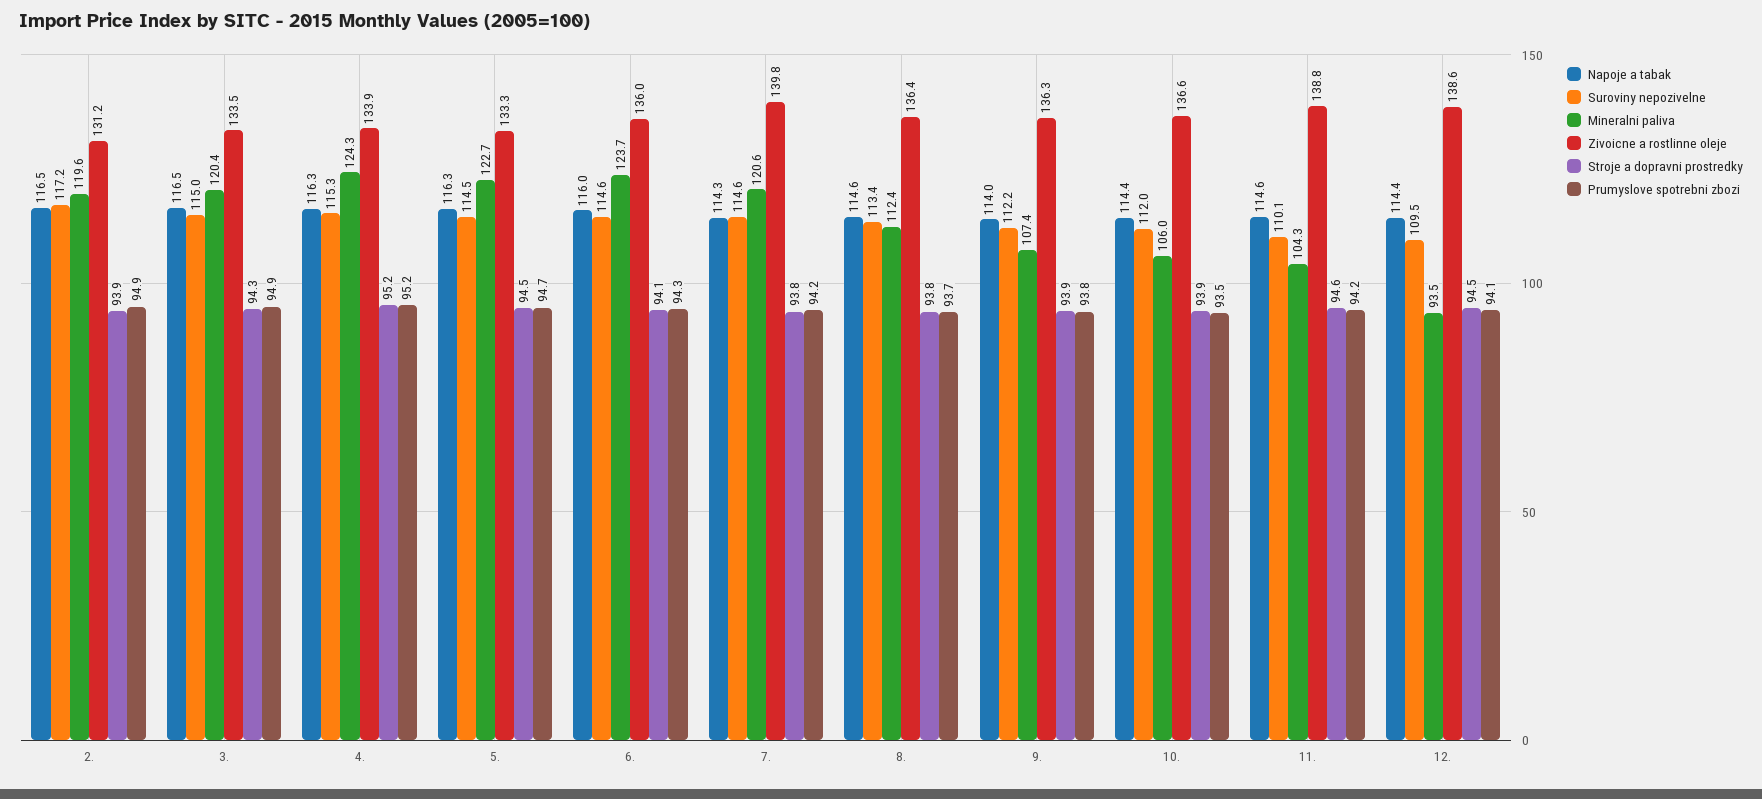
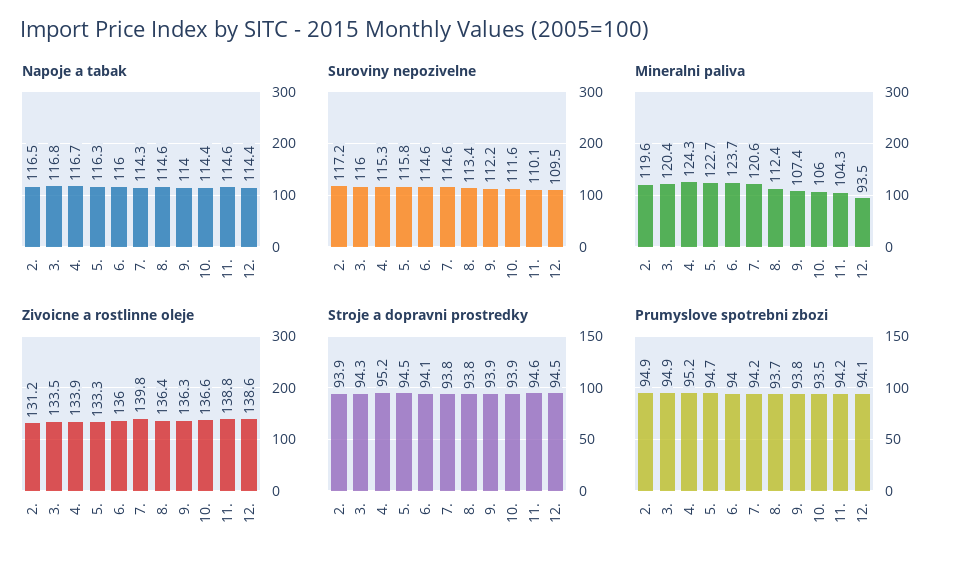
Napoje a tabak, 3.: 116.5 -> 116.8
Suroviny nepozivelne, 3.: 115 -> 116
Napoje a tabak, 4.: 116.3 -> 116.7
Suroviny nepozivelne, 5.: 114.5 -> 115.8
Prumyslove spotrebni zbozi, 6.: 94.3 -> 94
Suroviny nepozivelne, 10.: 112 -> 111.6

